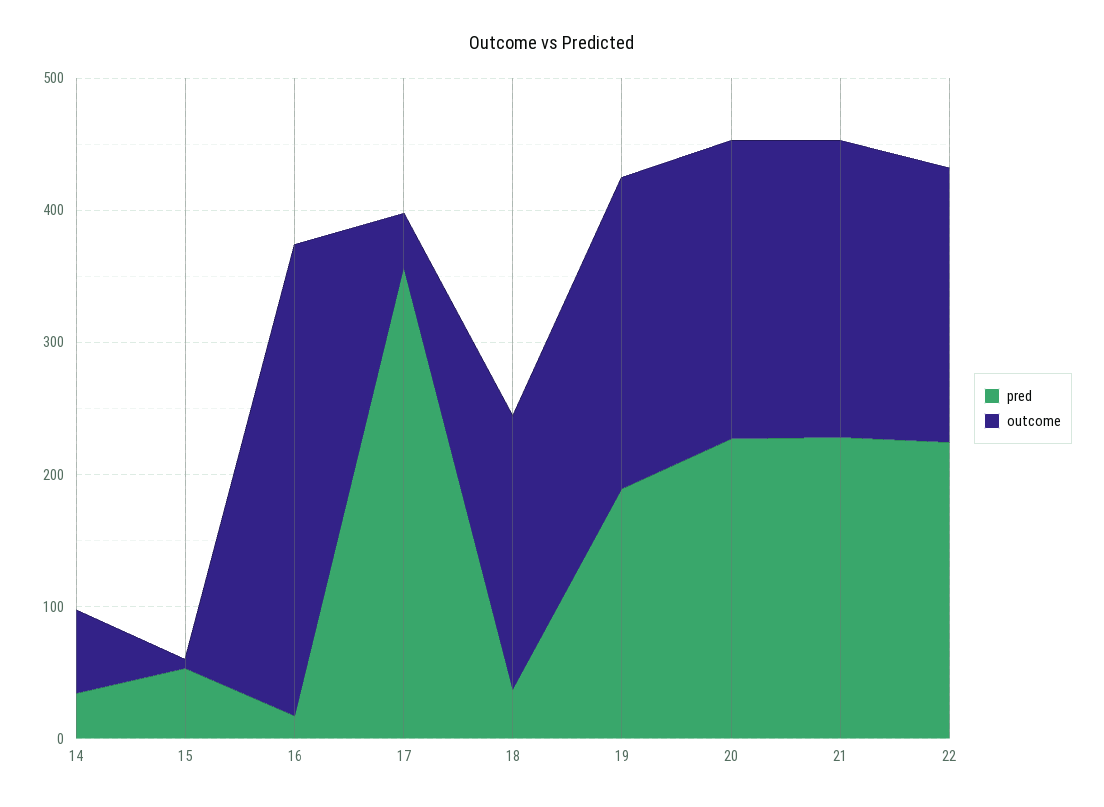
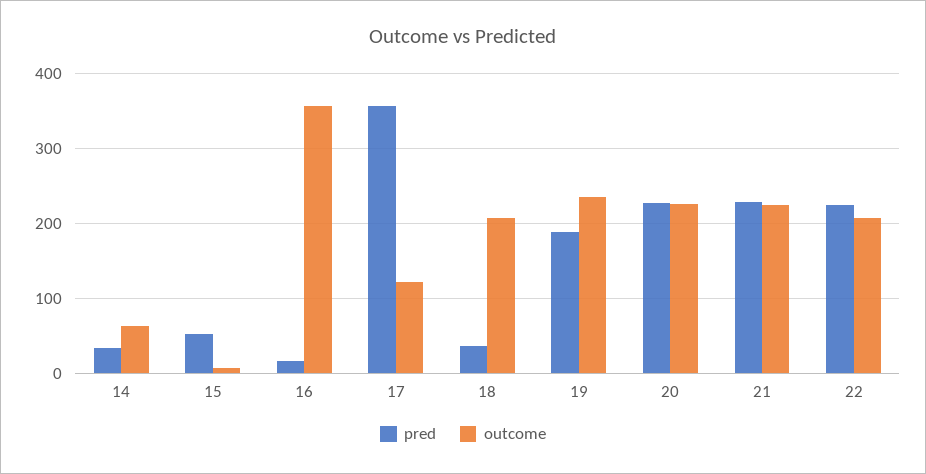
outcome, 17: 40 -> 120

